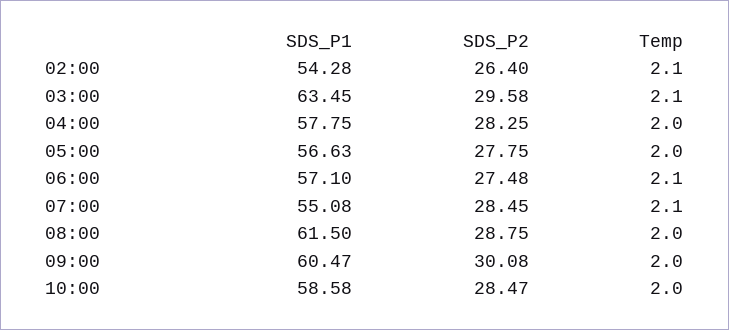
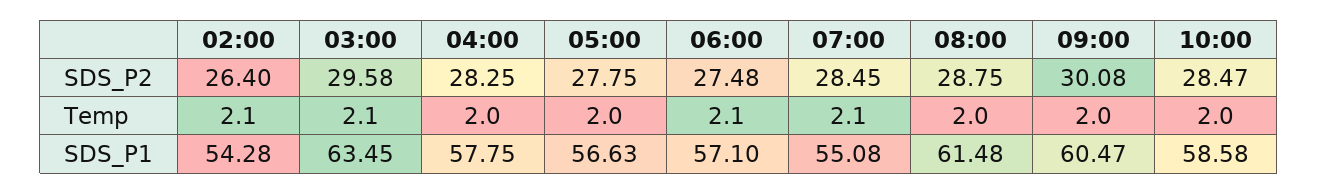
SDS_P1, 08:00: 61.5 -> 61.48

